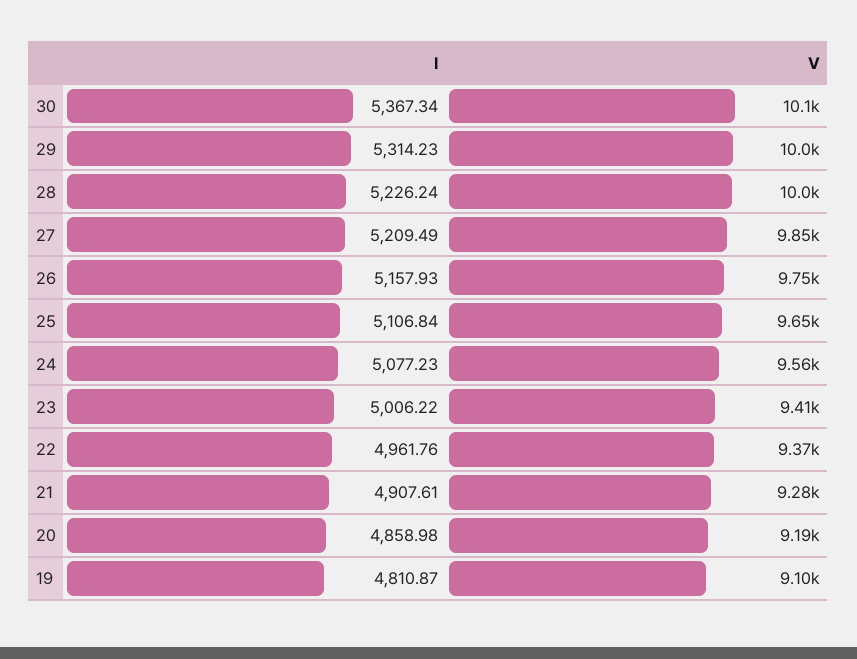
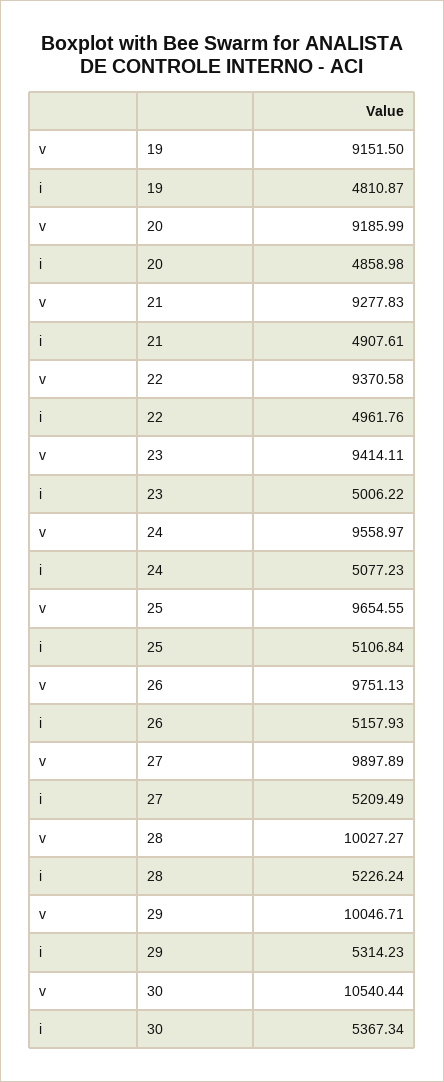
V, 30: 10100 -> 10540.44
V, 27: 9850 -> 9897.89
V, 19: 9100 -> 9151.5

